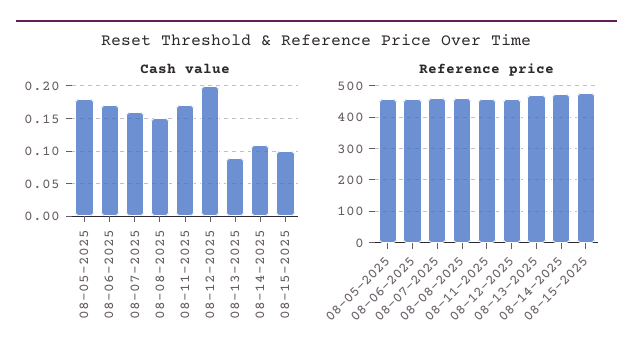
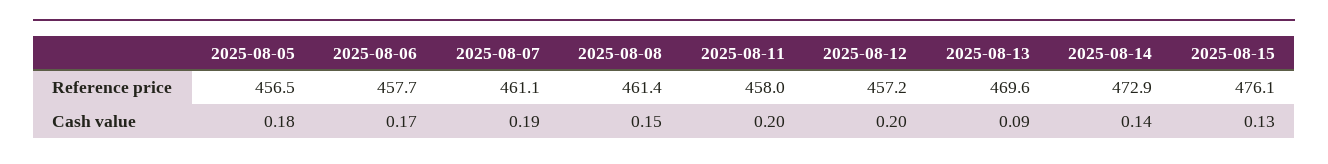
Cash value, 08-07-2025: 0.16 -> 0.19
Cash value, 08-11-2025: 0.17 -> 0.2
Cash value, 08-14-2025: 0.11 -> 0.14
Cash value, 08-15-2025: 0.1 -> 0.13

